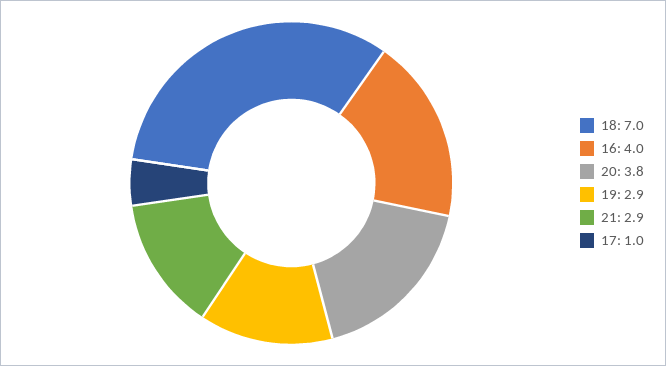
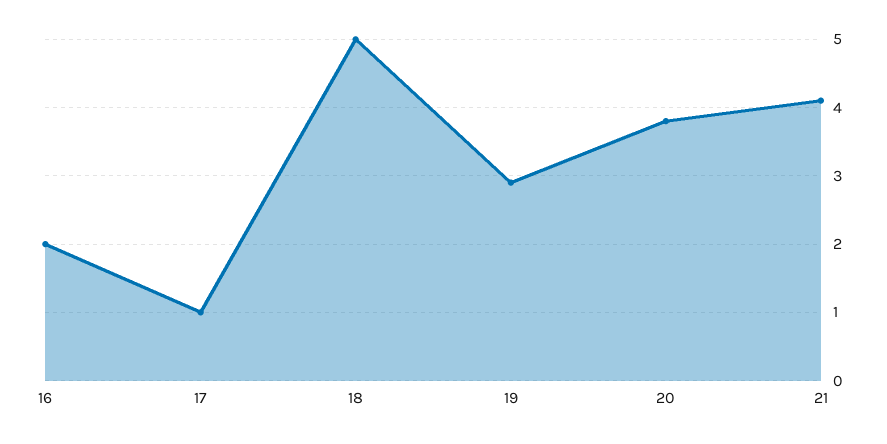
18: 7 -> 5
16: 4 -> 2
21: 2.9 -> 4.1

